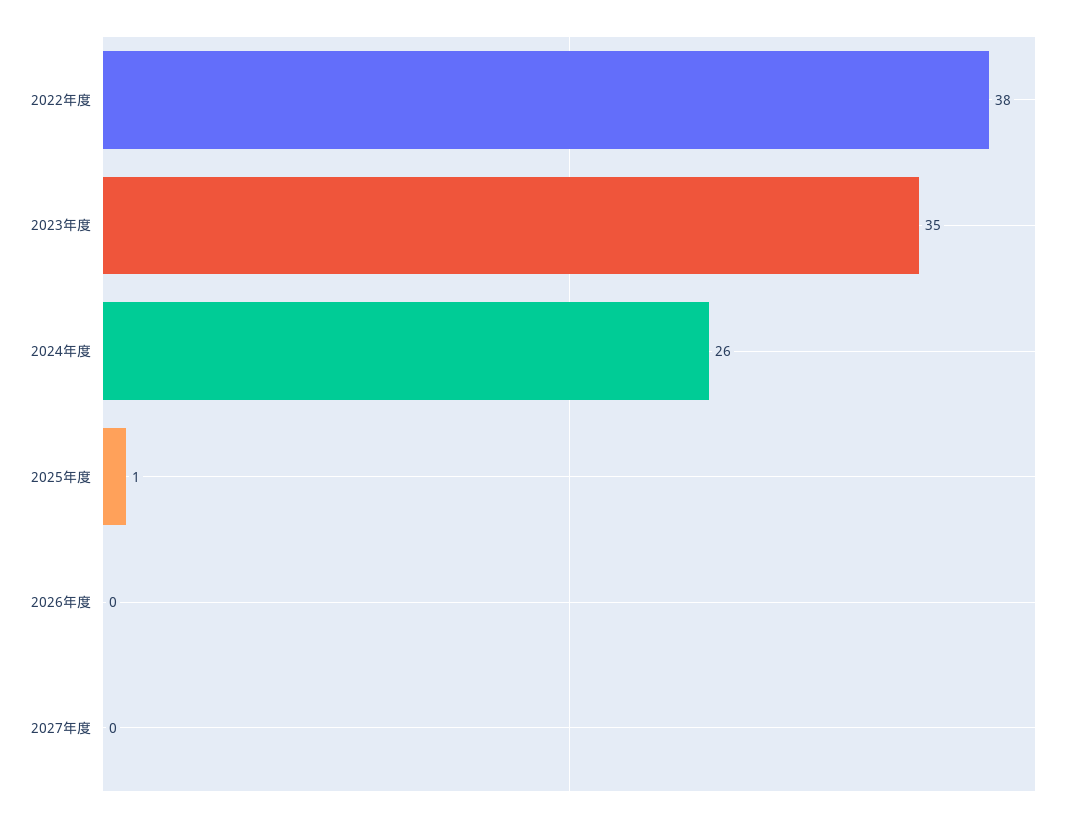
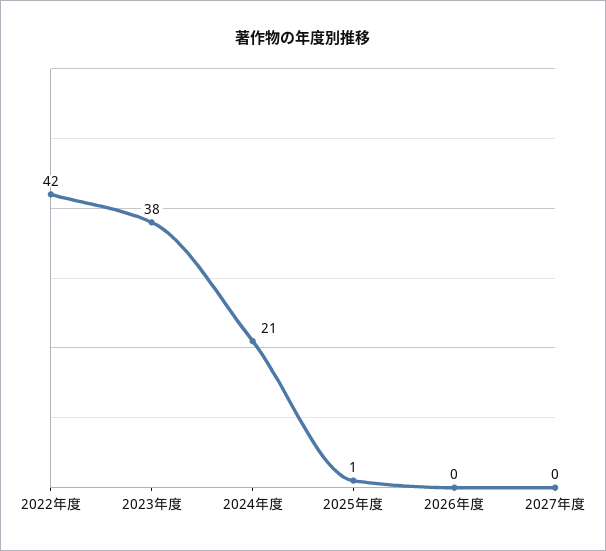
2022年度: 38 -> 42
2023年度: 35 -> 38
2024年度: 26 -> 21

